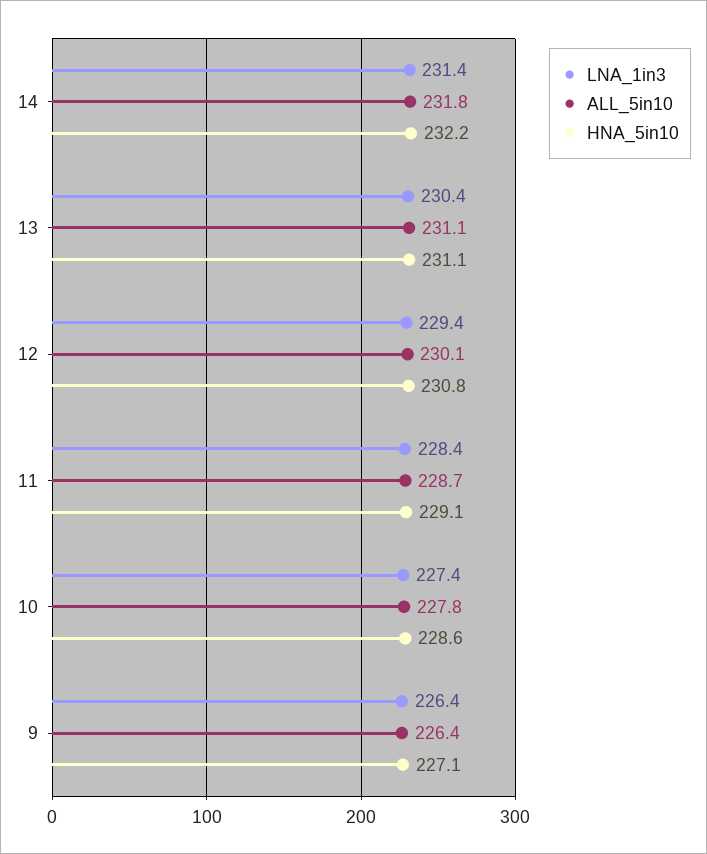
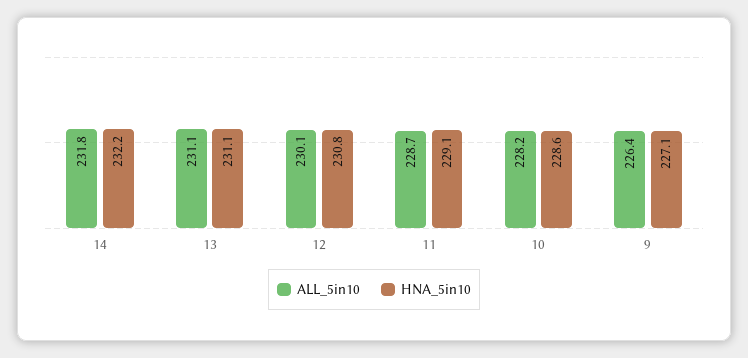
LNA_1in3, 14: 231.4 -> none
LNA_1in3, 13: 230.4 -> none
LNA_1in3, 12: 229.4 -> none
LNA_1in3, 11: 228.4 -> none
LNA_1in3, 10: 227.4 -> none
ALL_5in10, 10: 227.8 -> 228.2
LNA_1in3, 9: 226.4 -> none

